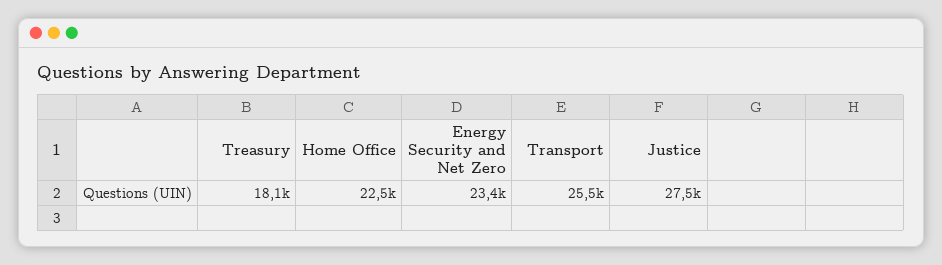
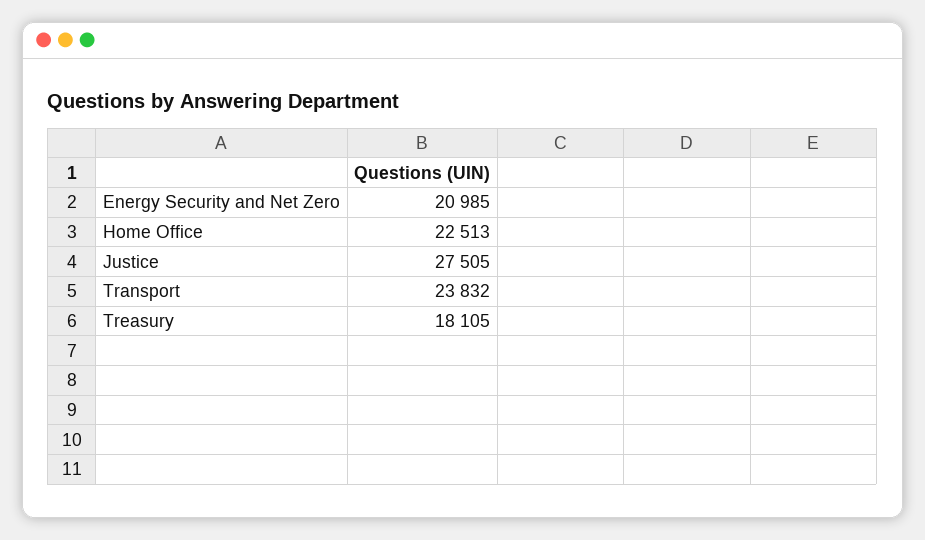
Energy Security and Net Zero: 23400 -> 20985
Transport: 25500 -> 23832

